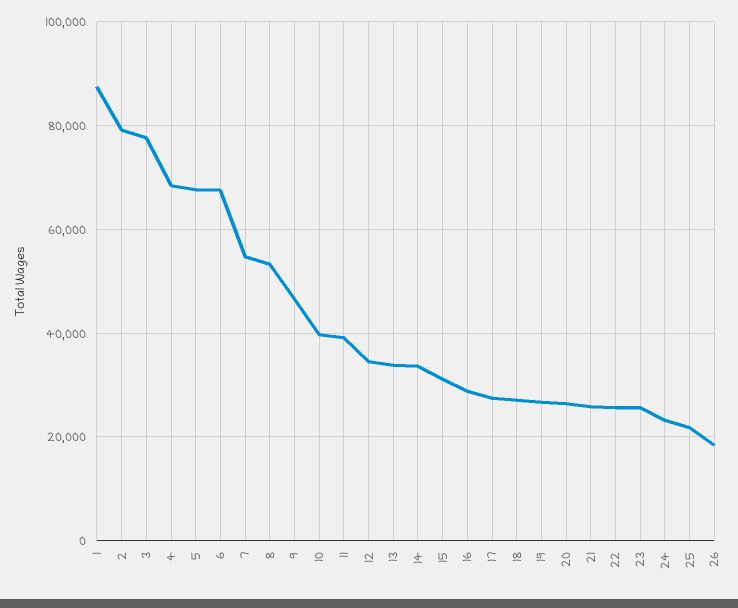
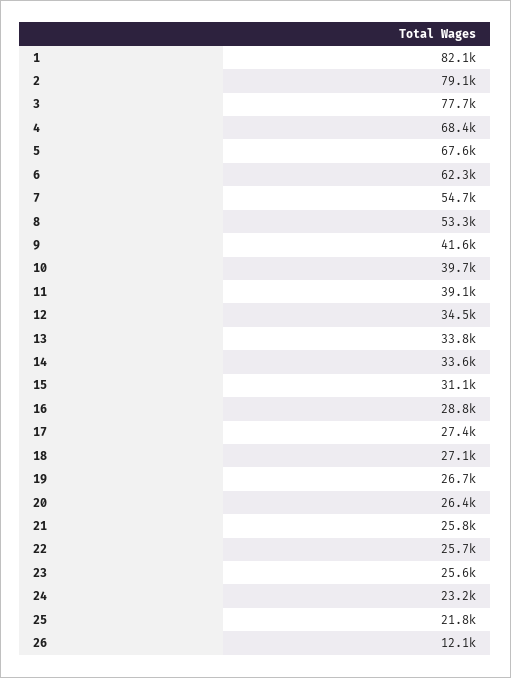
1: 88000 -> 82100
6: 68000 -> 62300
9: 46000 -> 41600
26: 18000 -> 12100

